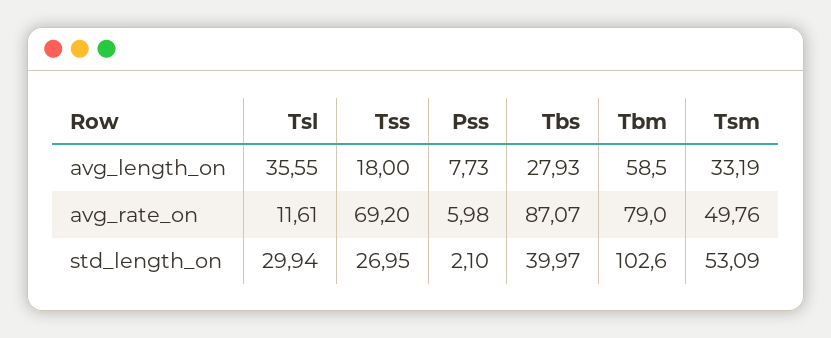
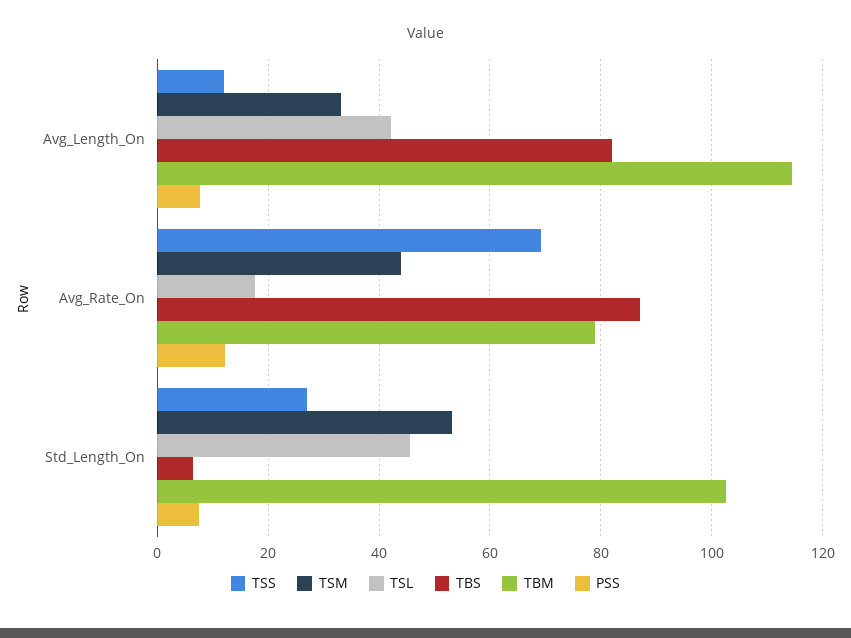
Tsl, avg_length_on: 35.55 -> 42
Tss, avg_length_on: 18 -> 12
Tbs, avg_length_on: 27.93 -> 82
Tbm, avg_length_on: 58.5 -> 114
Tsl, avg_rate_on: 11.61 -> 18
Pss, avg_rate_on: 5.98 -> 12
Tsm, avg_rate_on: 49.76 -> 44
Tsl, std_length_on: 29.94 -> 46
Pss, std_length_on: 2.1 -> 8
Tbs, std_length_on: 39.97 -> 6

